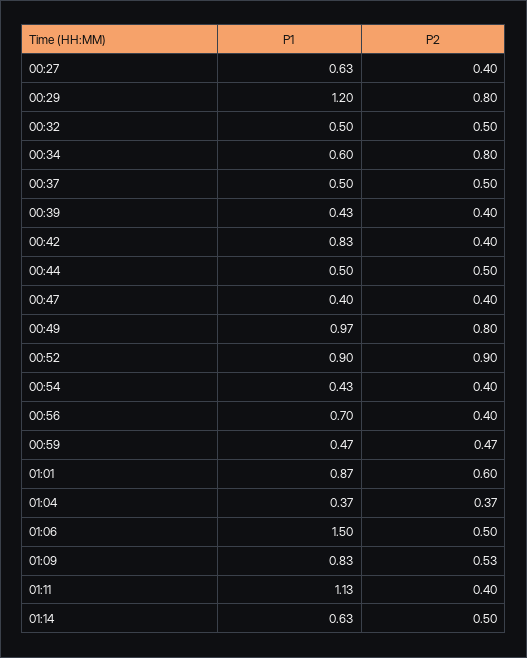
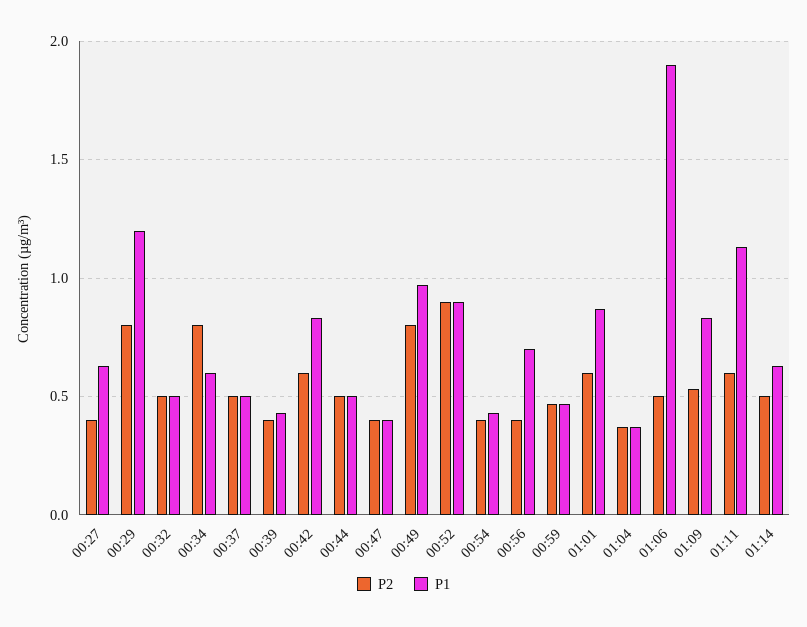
P2, 00:42: 0.4 -> 0.6
P1, 01:06: 1.5 -> 1.9
P2, 01:11: 0.4 -> 0.6

